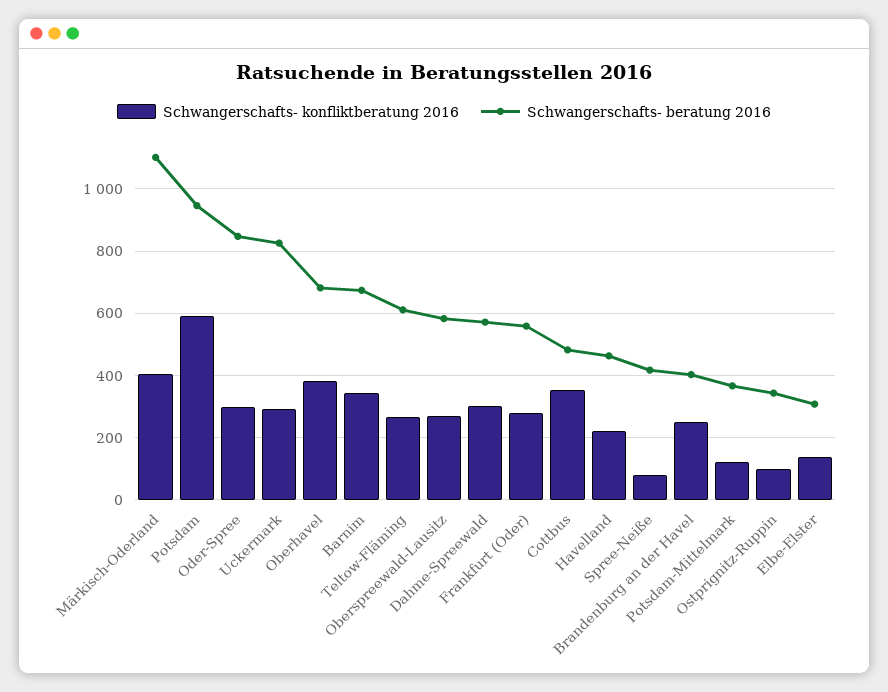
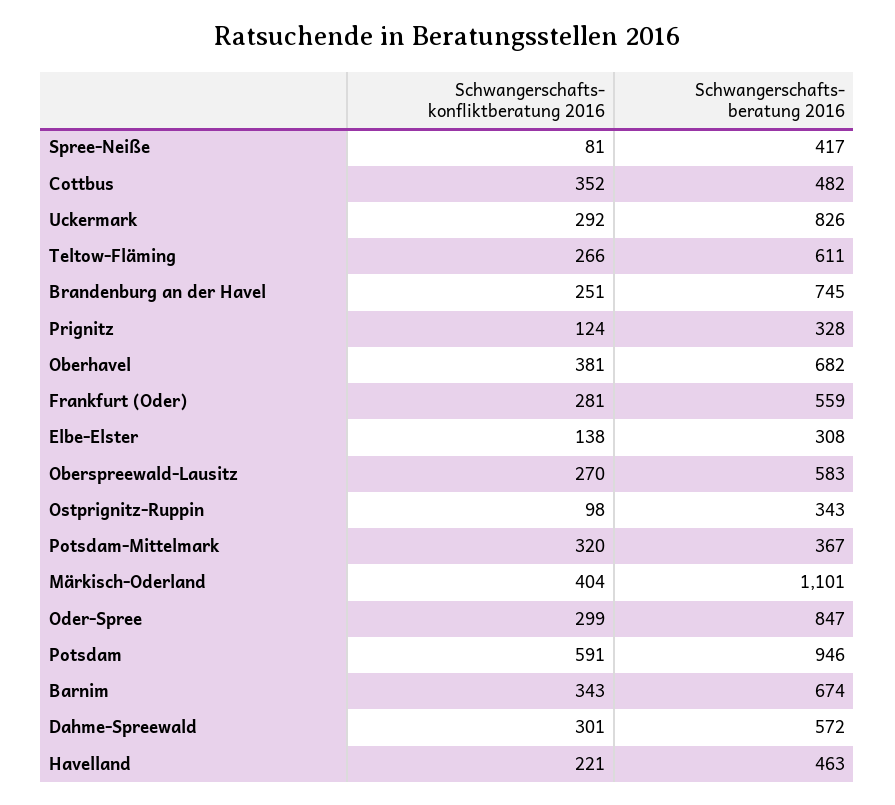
Schwangerschafts- beratung 2016, Brandenburg an der Havel: 400 -> 745
Schwangerschafts- konfliktberatung 2016, Potsdam-Mittelmark: 120 -> 320
Schwangerschafts- konfliktberatung 2016, Prignitz: none -> 124
Schwangerschafts- beratung 2016, Prignitz: none -> 328

